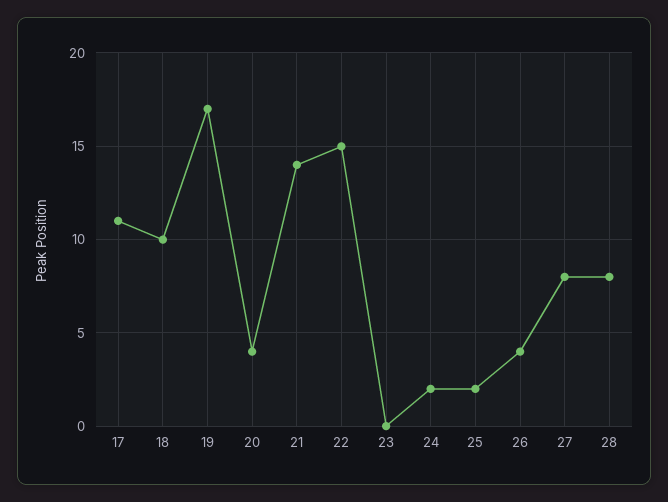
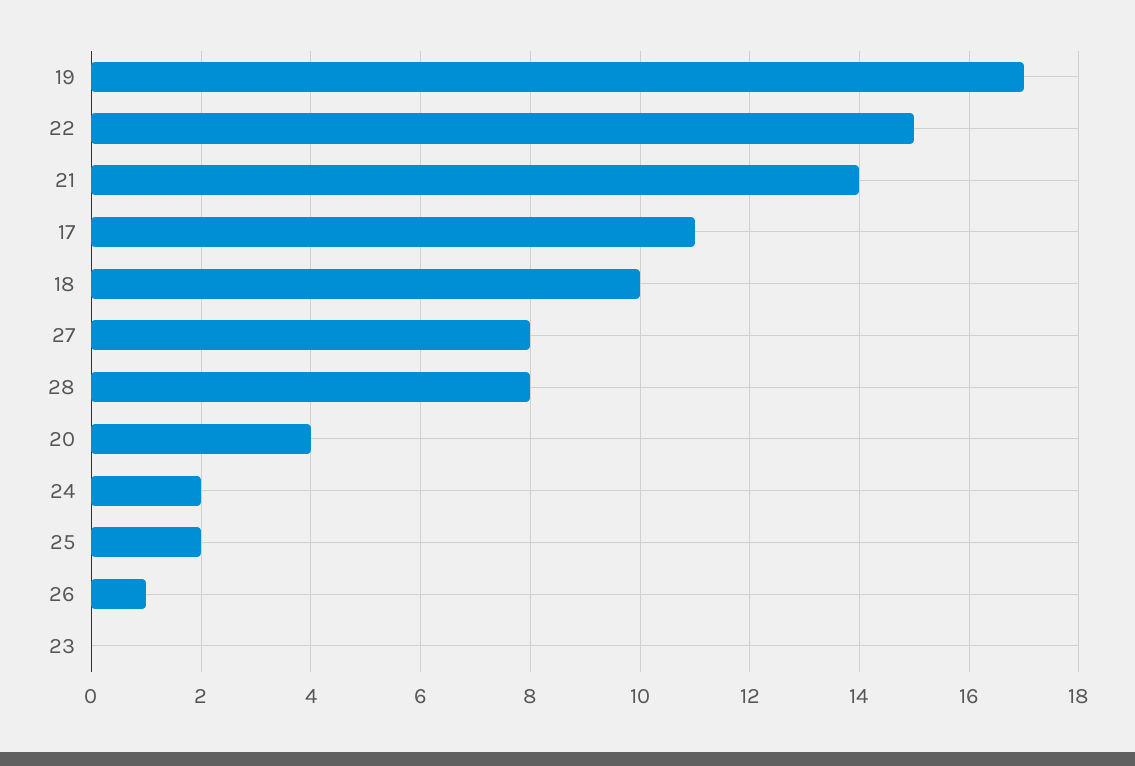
26: 4 -> 1

